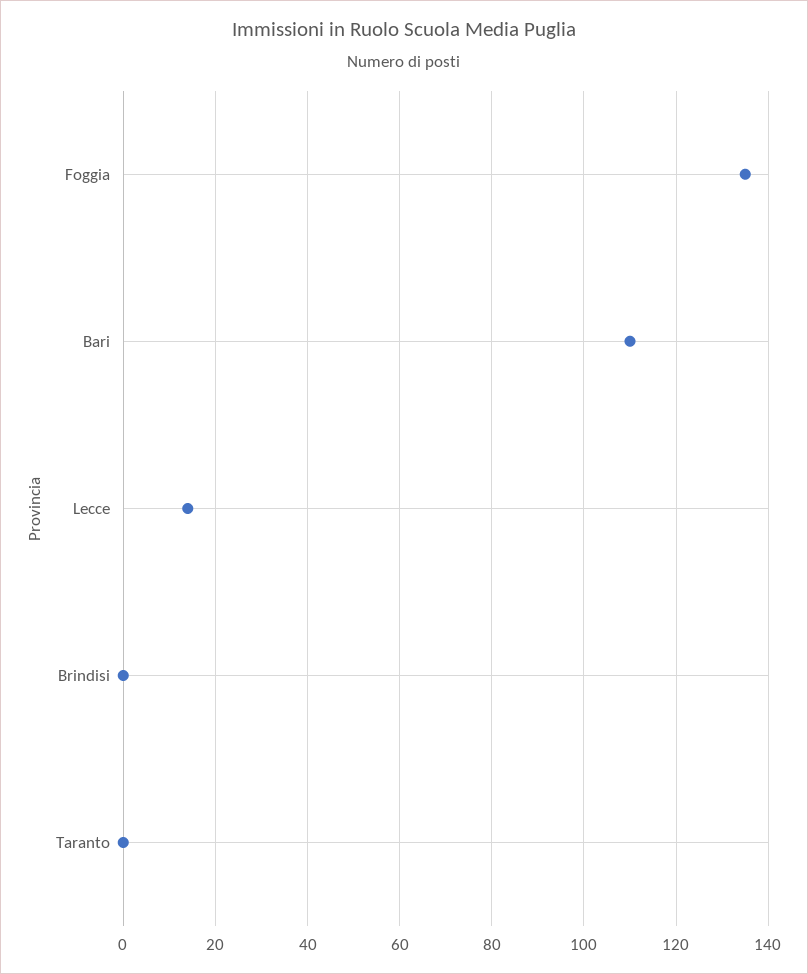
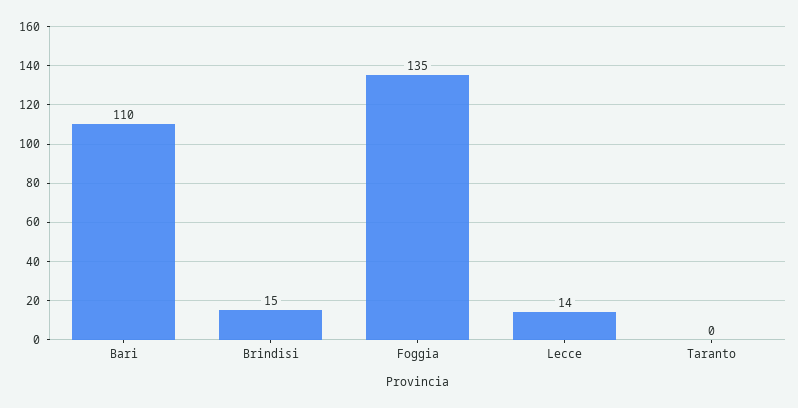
Brindisi: 0 -> 15

